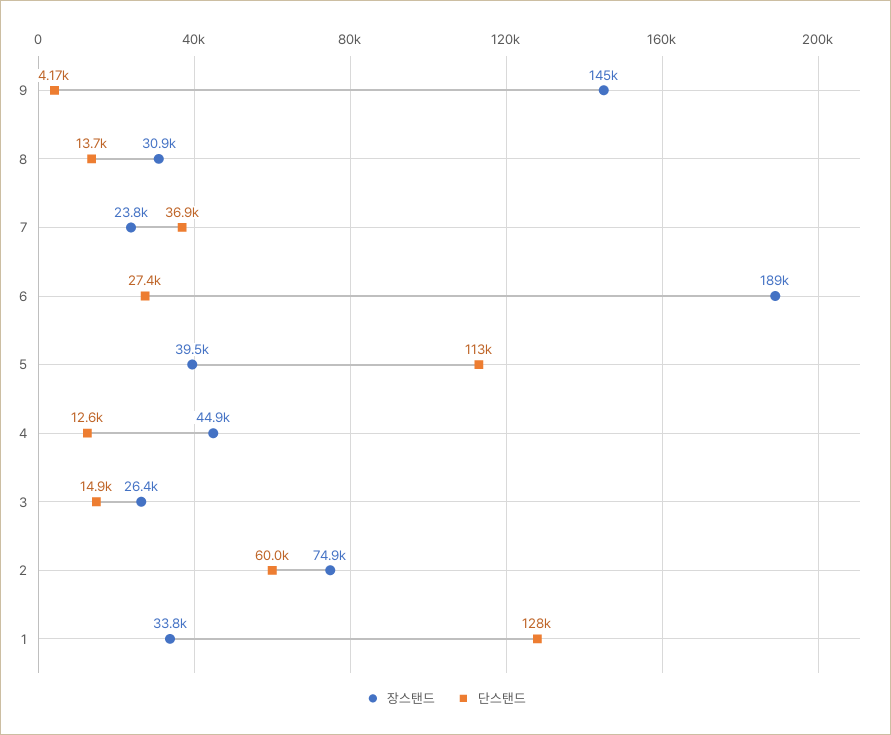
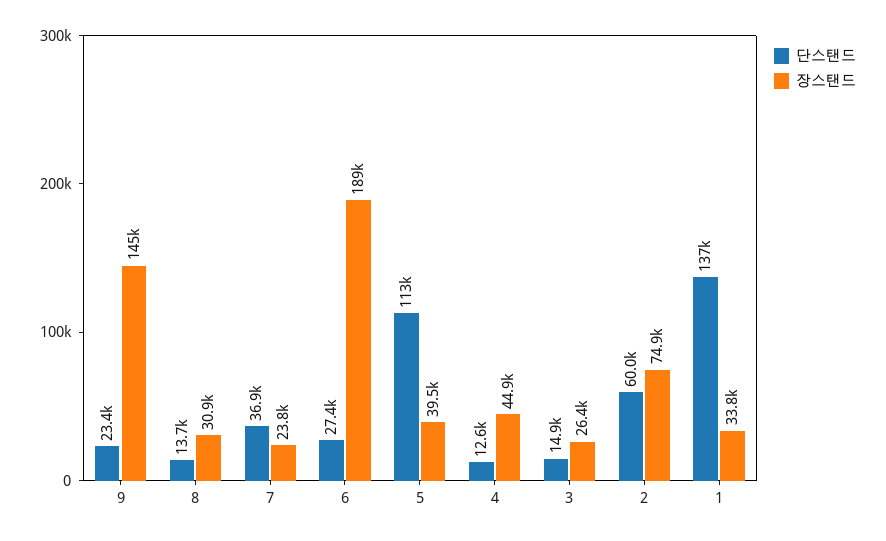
단스탠드, 9: 4170 -> 23400
단스탠드, 1: 128000 -> 137000

